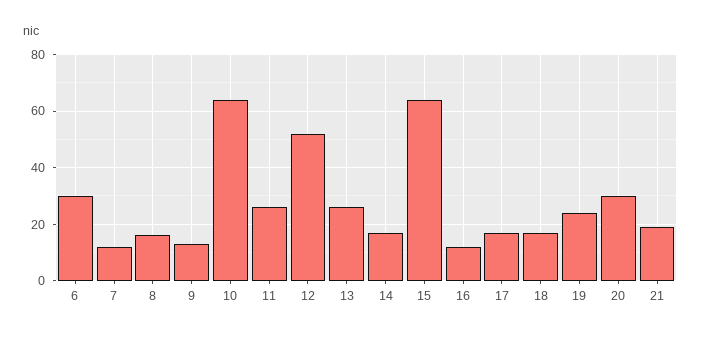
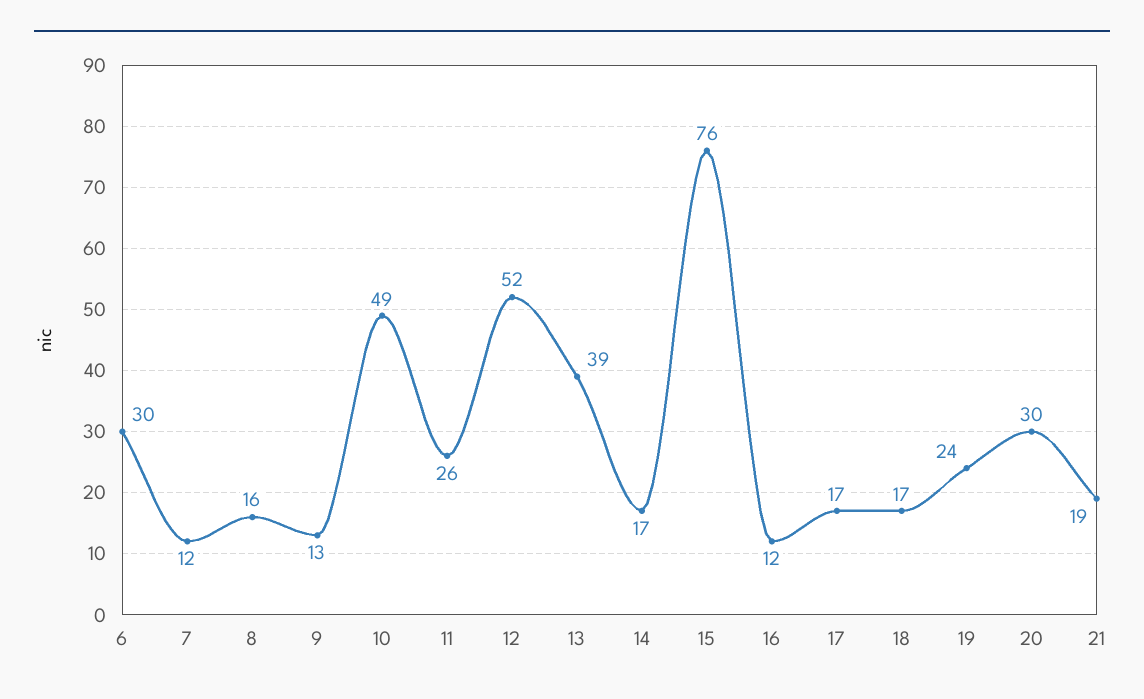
10: 65 -> 49
13: 25 -> 39
15: 65 -> 76

